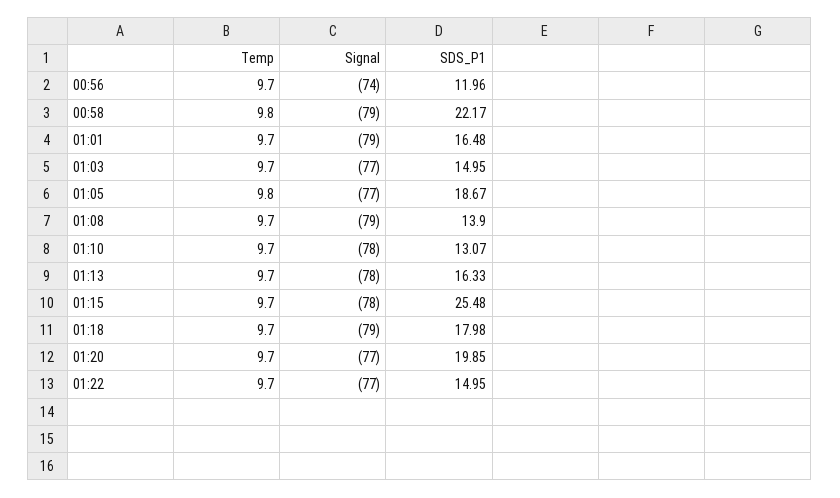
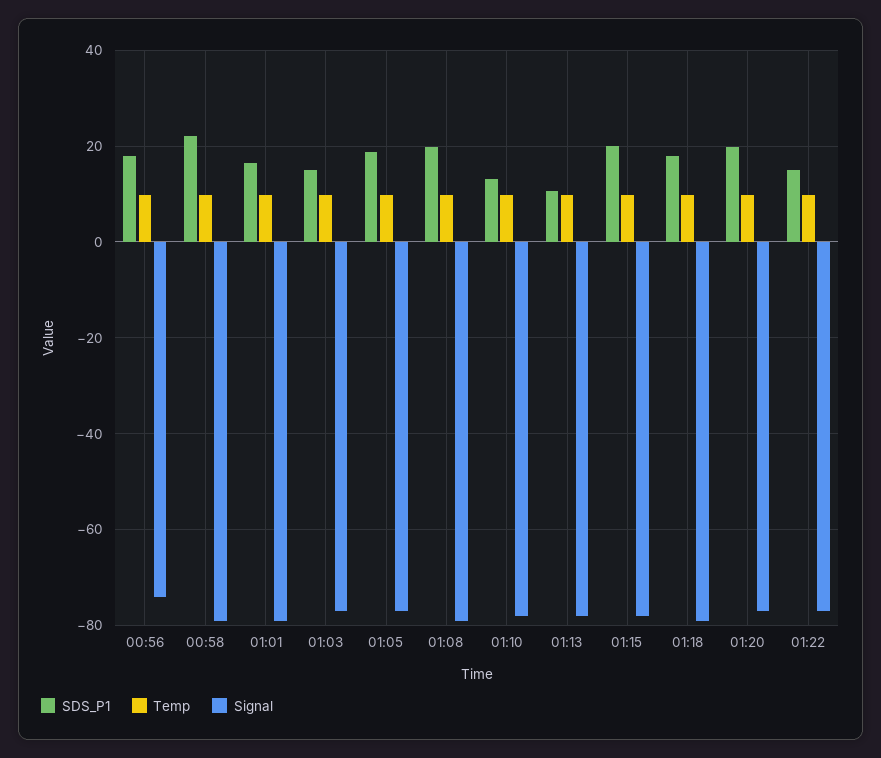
SDS_P1, 00:56: 11.96 -> 18
SDS_P1, 01:08: 13.9 -> 20
SDS_P1, 01:13: 16.33 -> 10
SDS_P1, 01:15: 25.48 -> 20

